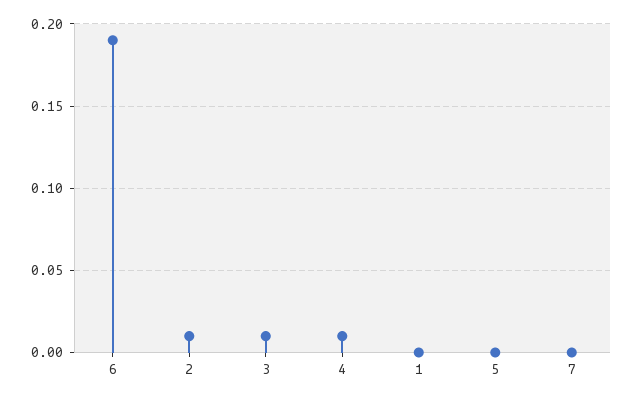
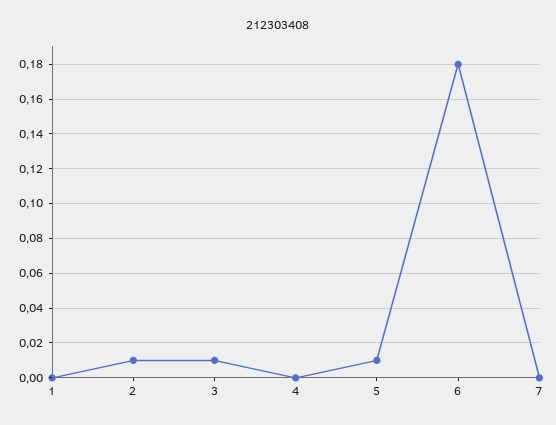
6: 0.19 -> 0.18
4: 0.01 -> 0
5: 0 -> 0.01

